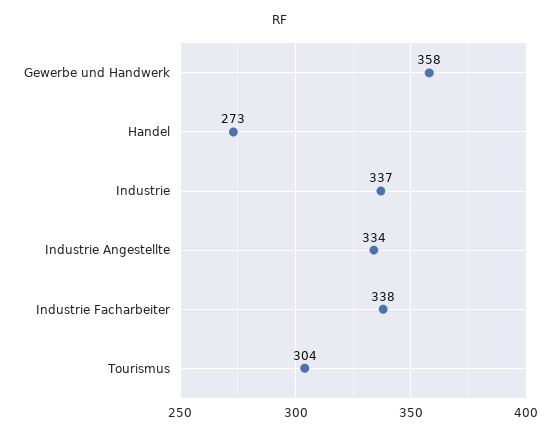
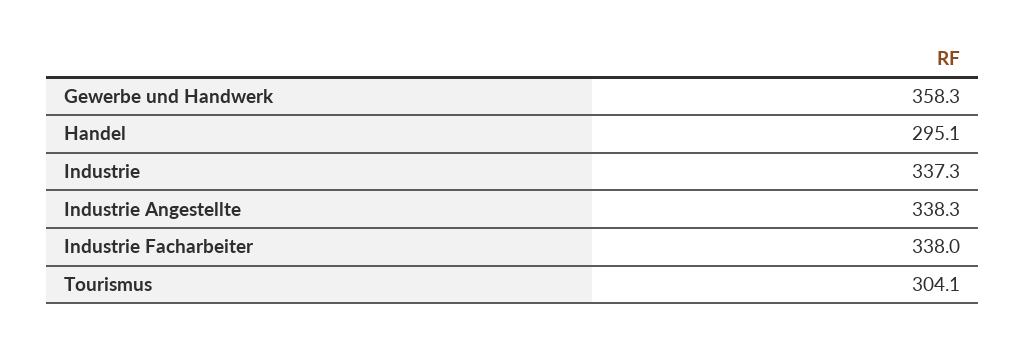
Handel: 273 -> 295.1
Industrie Angestellte: 334 -> 338.3

